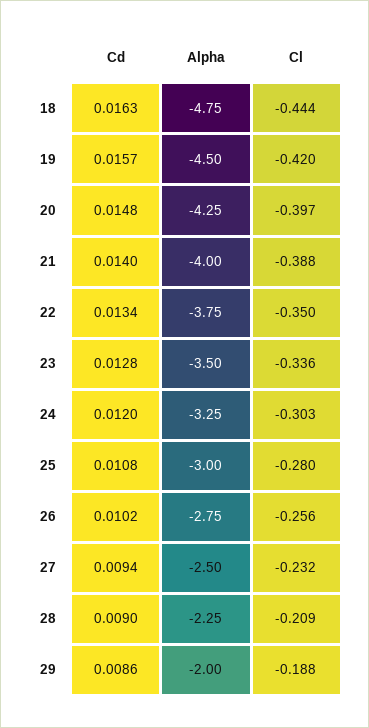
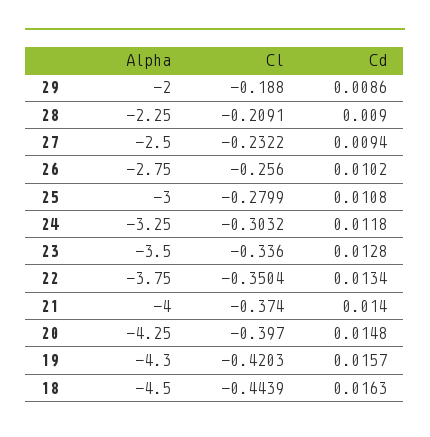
Alpha, 18: -4.75 -> -4.5
Alpha, 19: -4.5 -> -4.3
Cl, 21: -0.388 -> -0.374
Cd, 24: 0.012 -> 0.0118

